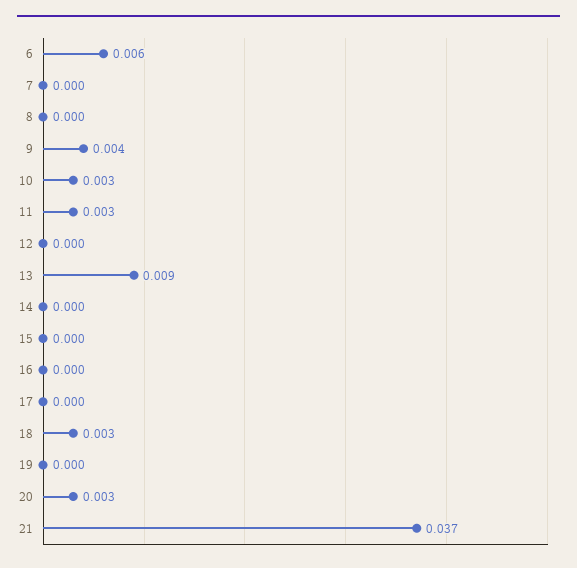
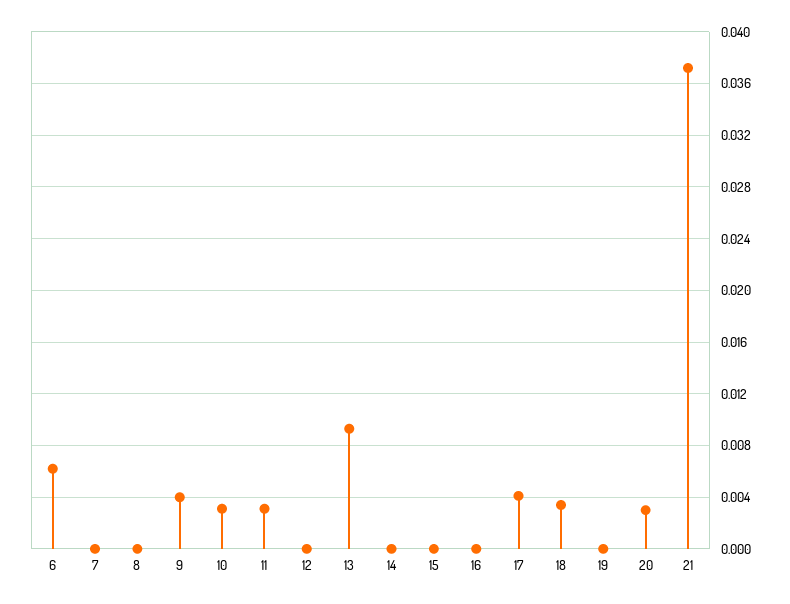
17: 0 -> 0.004

